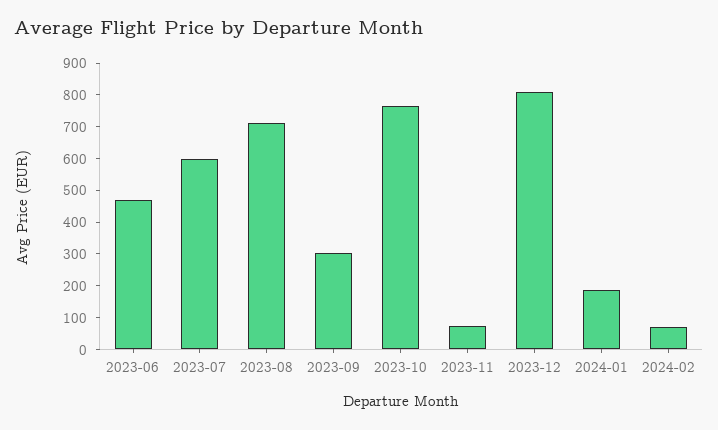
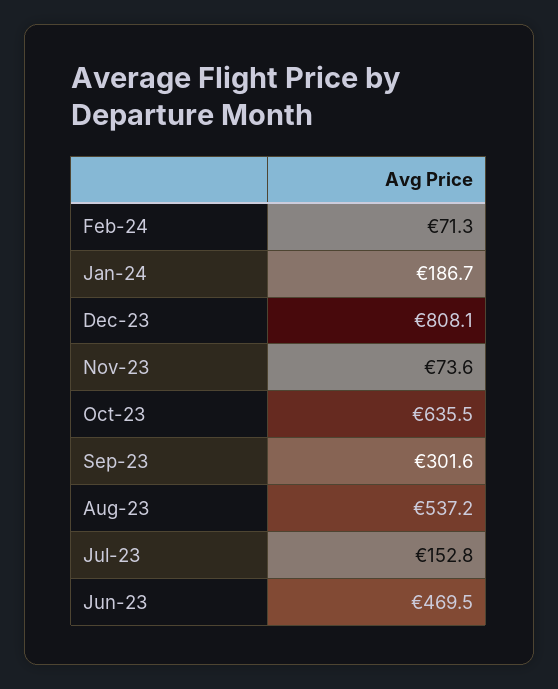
2023-07: 600 -> 152.8
2023-08: 700 -> 537.2
2023-10: 750 -> 635.5

